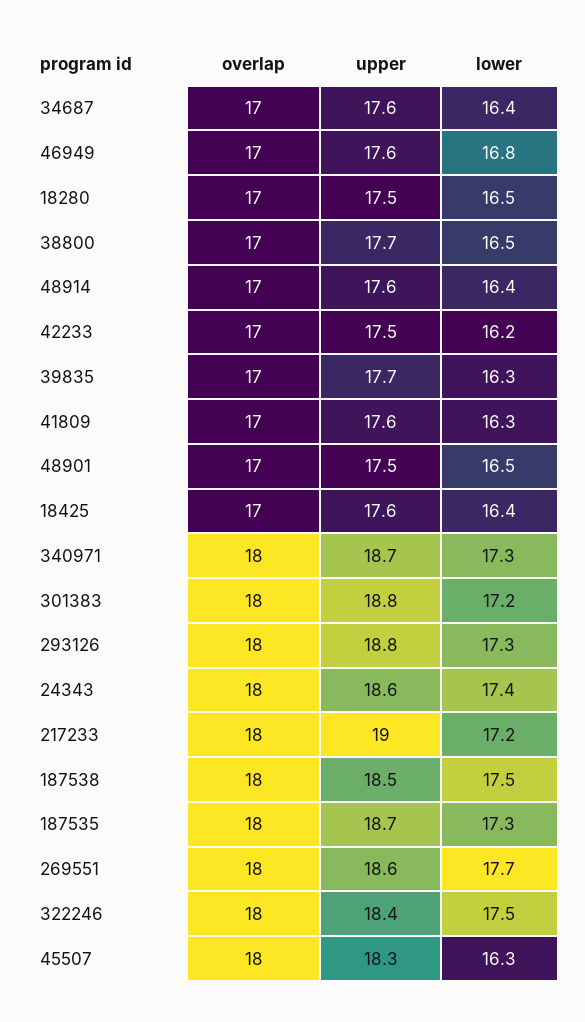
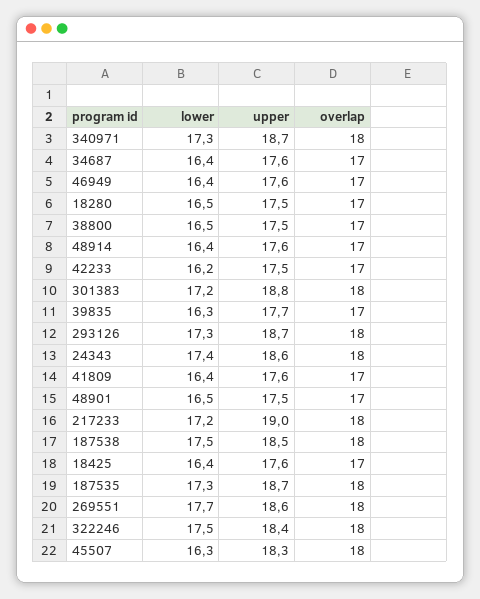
lower, 46949: 16.8 -> 16.4
upper, 38800: 17.7 -> 17.5
lower, 41809: 16.3 -> 16.4
upper, 293126: 18.8 -> 18.7

